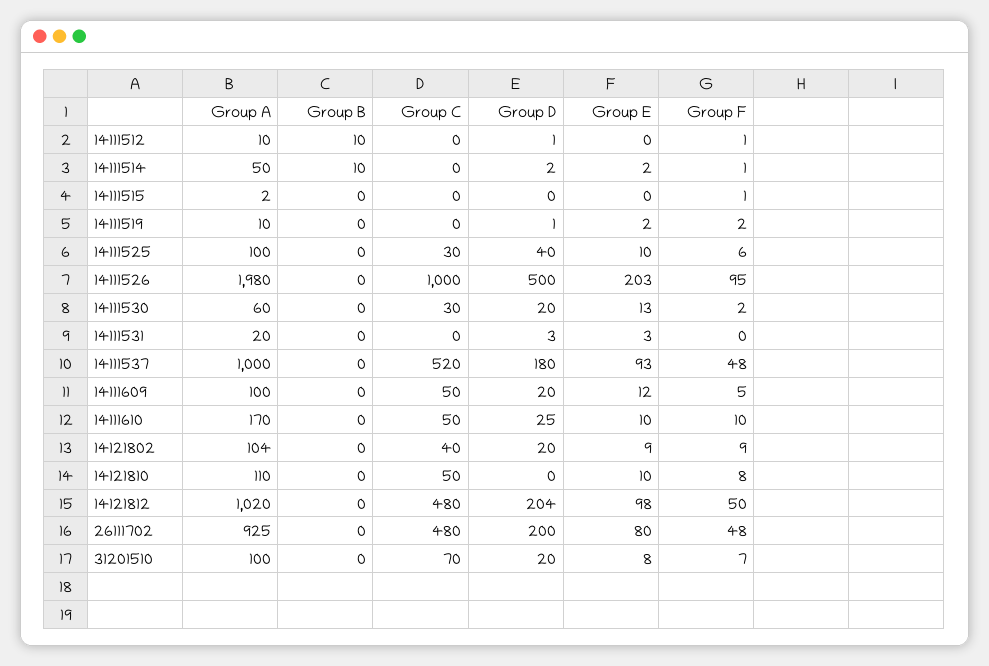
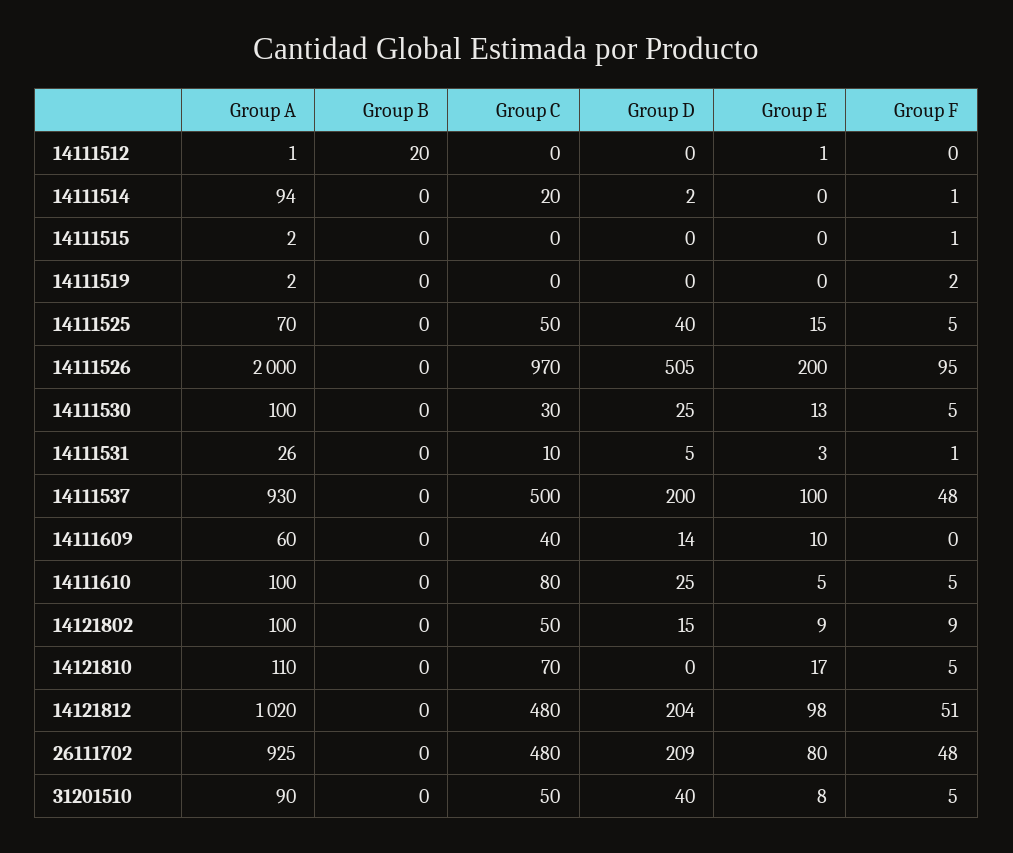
Group A, 14111512: 10 -> 1
Group B, 14111512: 10 -> 20
Group D, 14111512: 1 -> 0
Group E, 14111512: 0 -> 1
Group F, 14111512: 1 -> 0
Group A, 14111514: 50 -> 94
Group B, 14111514: 10 -> 0
Group C, 14111514: 0 -> 20
Group E, 14111514: 2 -> 0
Group A, 14111519: 10 -> 2
Group D, 14111519: 1 -> 0
Group E, 14111519: 2 -> 0
Group A, 14111525: 100 -> 70
Group C, 14111525: 30 -> 50
Group E, 14111525: 10 -> 15
Group F, 14111525: 6 -> 5
Group A, 14111526: 1980 -> 2000
Group C, 14111526: 1000 -> 970
Group D, 14111526: 500 -> 505
Group E, 14111526: 203 -> 200
Group A, 14111530: 60 -> 100
Group D, 14111530: 20 -> 25
Group F, 14111530: 2 -> 5
Group A, 14111531: 20 -> 26
Group C, 14111531: 0 -> 10
Group D, 14111531: 3 -> 5
Group F, 14111531: 0 -> 1
Group A, 14111537: 1000 -> 930
Group C, 14111537: 520 -> 500
Group D, 14111537: 180 -> 200
Group E, 14111537: 93 -> 100
Group A, 14111609: 100 -> 60
Group C, 14111609: 50 -> 40
Group D, 14111609: 20 -> 14
Group E, 14111609: 12 -> 10
Group F, 14111609: 5 -> 0
Group A, 14111610: 170 -> 100
Group C, 14111610: 50 -> 80
Group E, 14111610: 10 -> 5
Group F, 14111610: 10 -> 5
Group A, 14121802: 104 -> 100
Group C, 14121802: 40 -> 50
Group D, 14121802: 20 -> 15
Group C, 14121810: 50 -> 70
Group E, 14121810: 10 -> 17
Group F, 14121810: 8 -> 5
Group F, 14121812: 50 -> 51
Group D, 26111702: 200 -> 209
Group A, 31201510: 100 -> 90
Group C, 31201510: 70 -> 50
Group D, 31201510: 20 -> 40
Group F, 31201510: 7 -> 5

